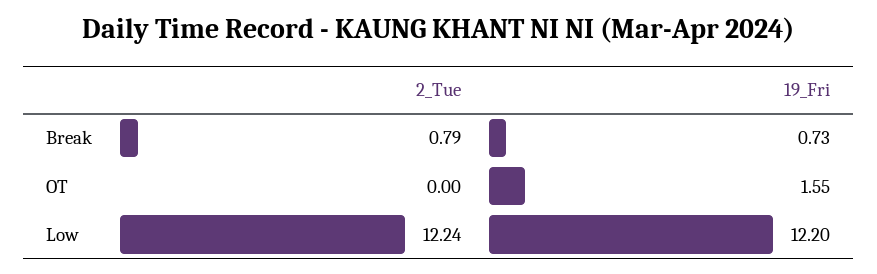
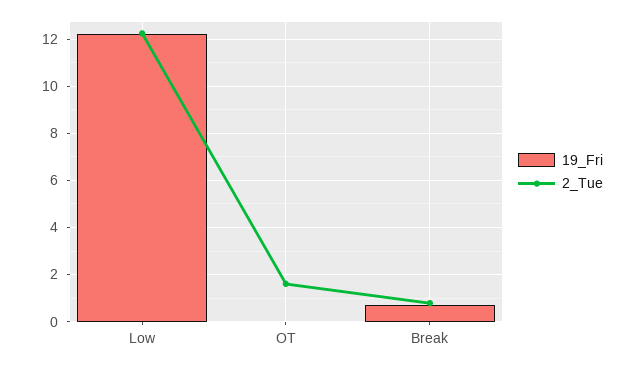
2_Tue, OT: 0 -> 1.5
19_Fri, OT: 1.55 -> 0

